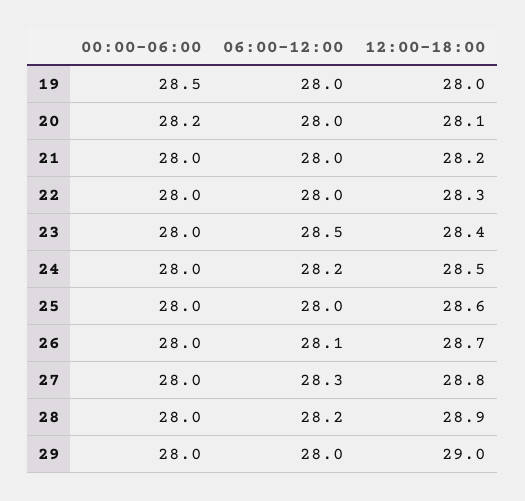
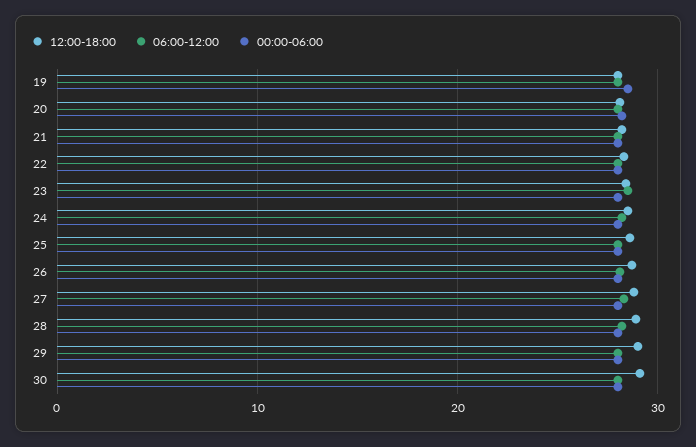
12:00-18:00, 30: none -> 29
06:00-12:00, 30: none -> 28
00:00-06:00, 30: none -> 28

